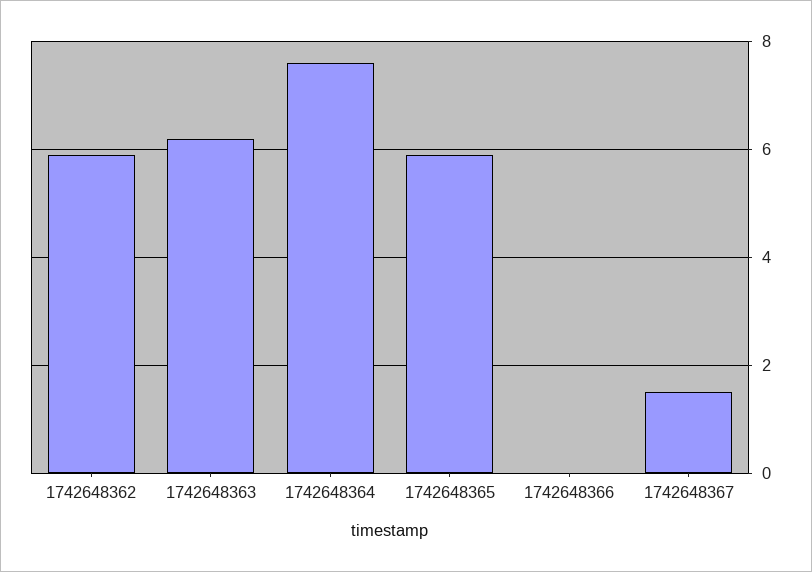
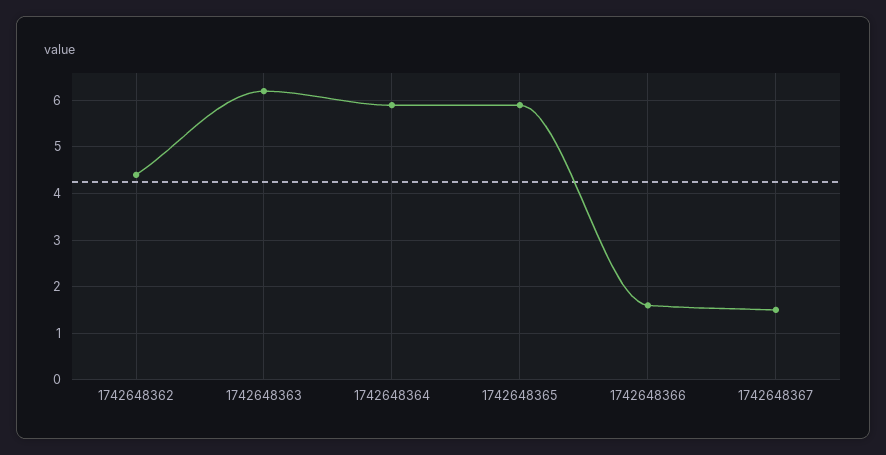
1742648362: 6 -> 4.5
1742648364: 7.5 -> 6
1742648366: 0 -> 1.5

